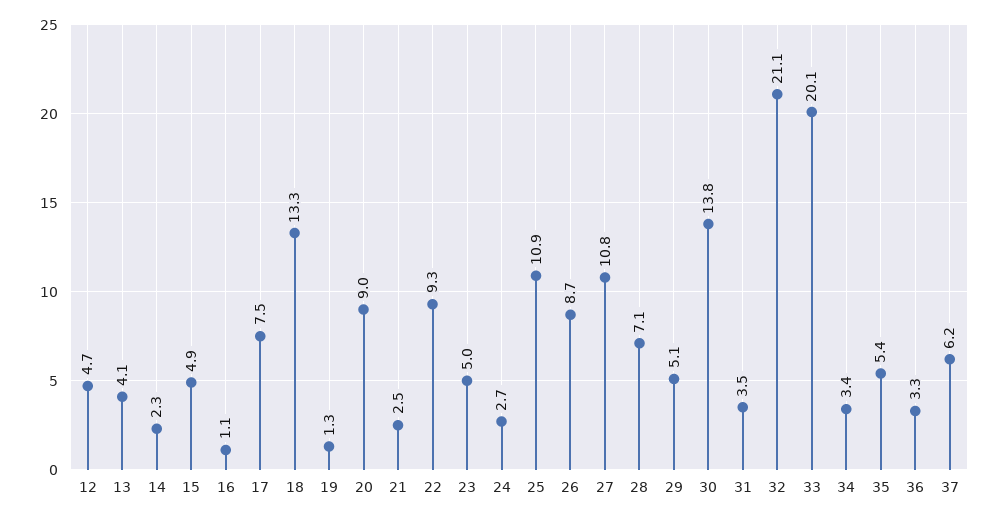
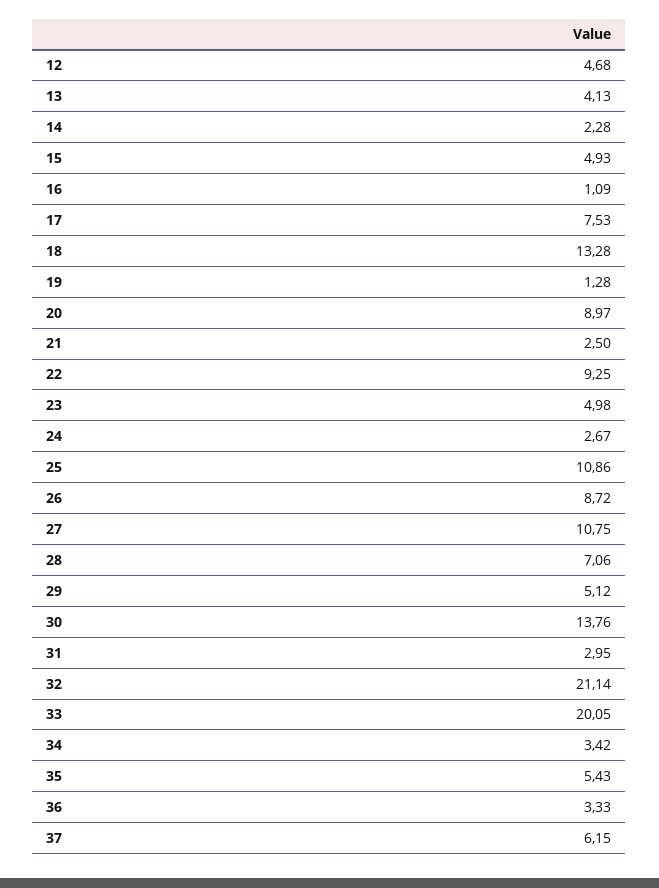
31: 3.5 -> 2.95

